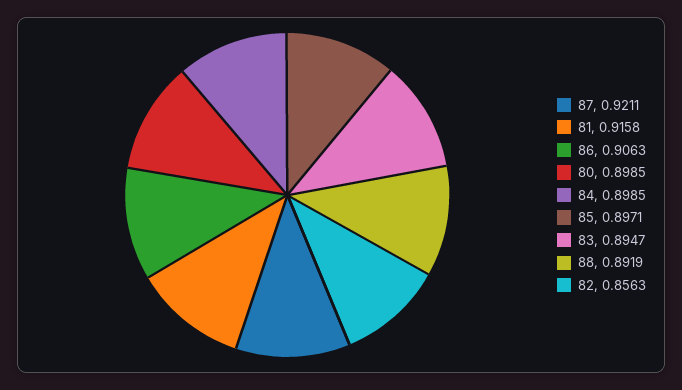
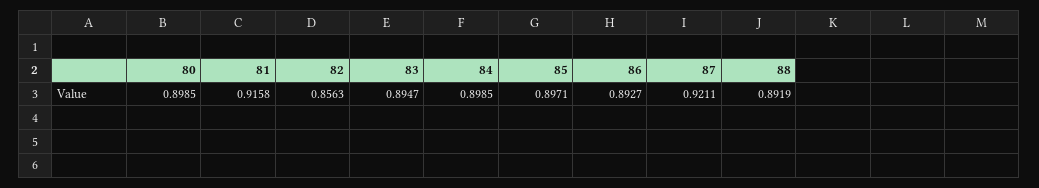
86: 0.9063 -> 0.8927

